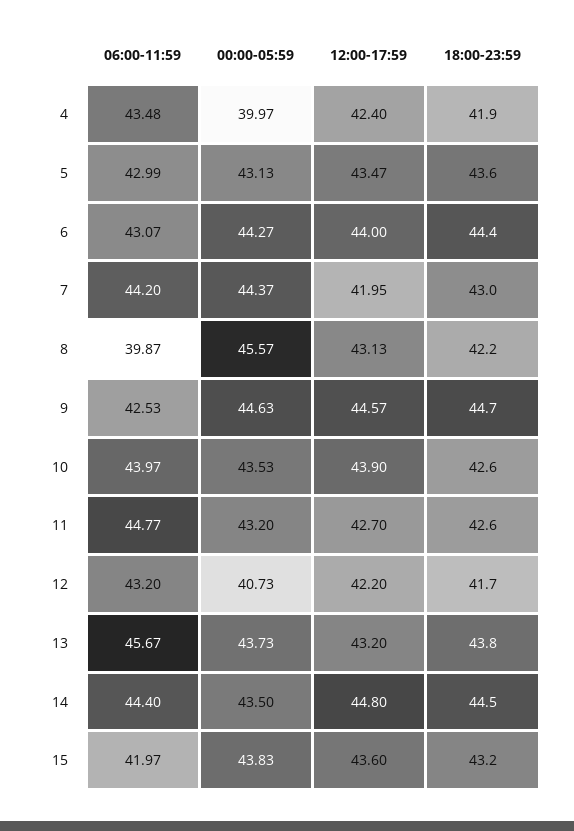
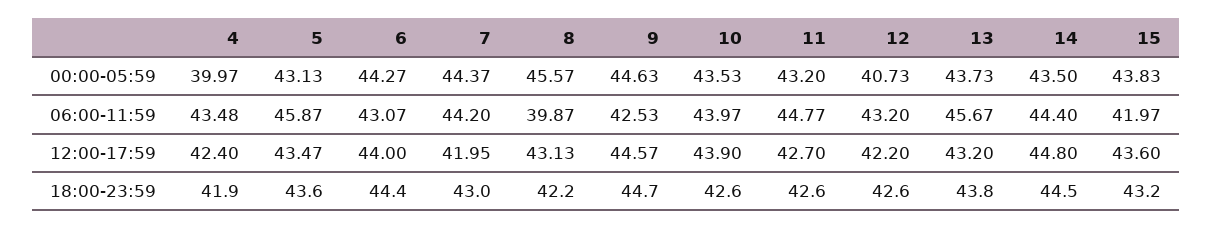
06:00-11:59, 5: 42.99 -> 45.87
18:00-23:59, 12: 41.7 -> 42.6

